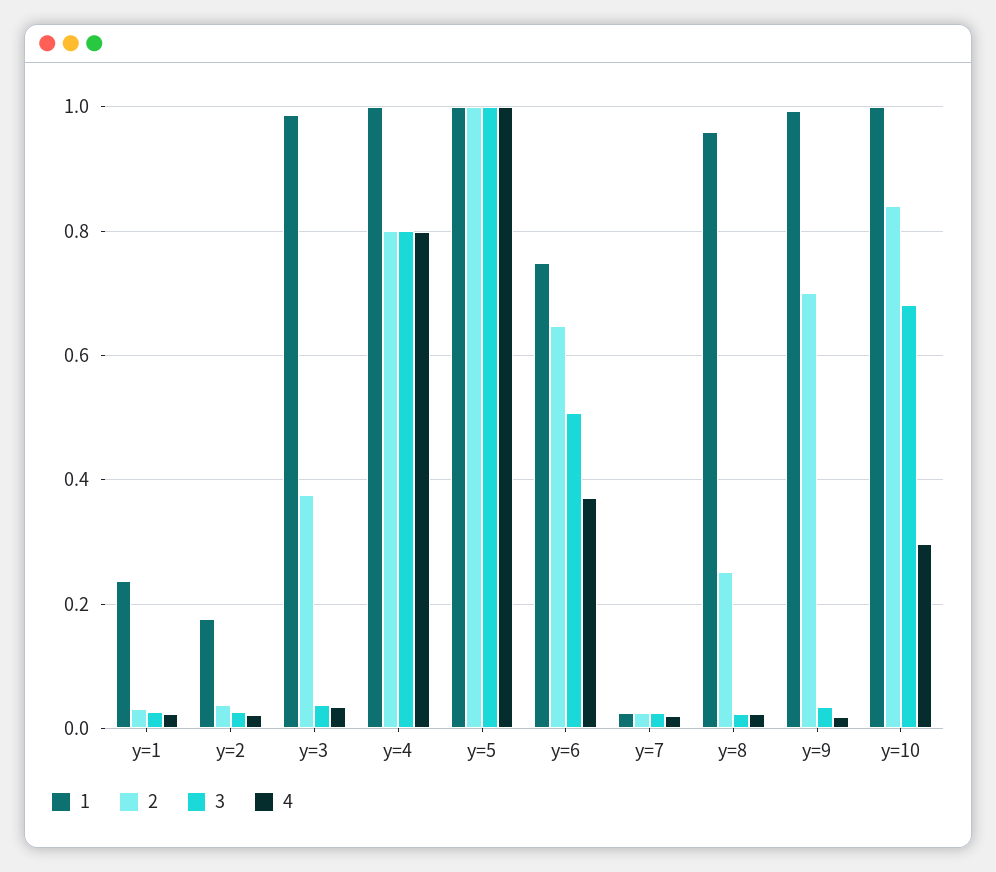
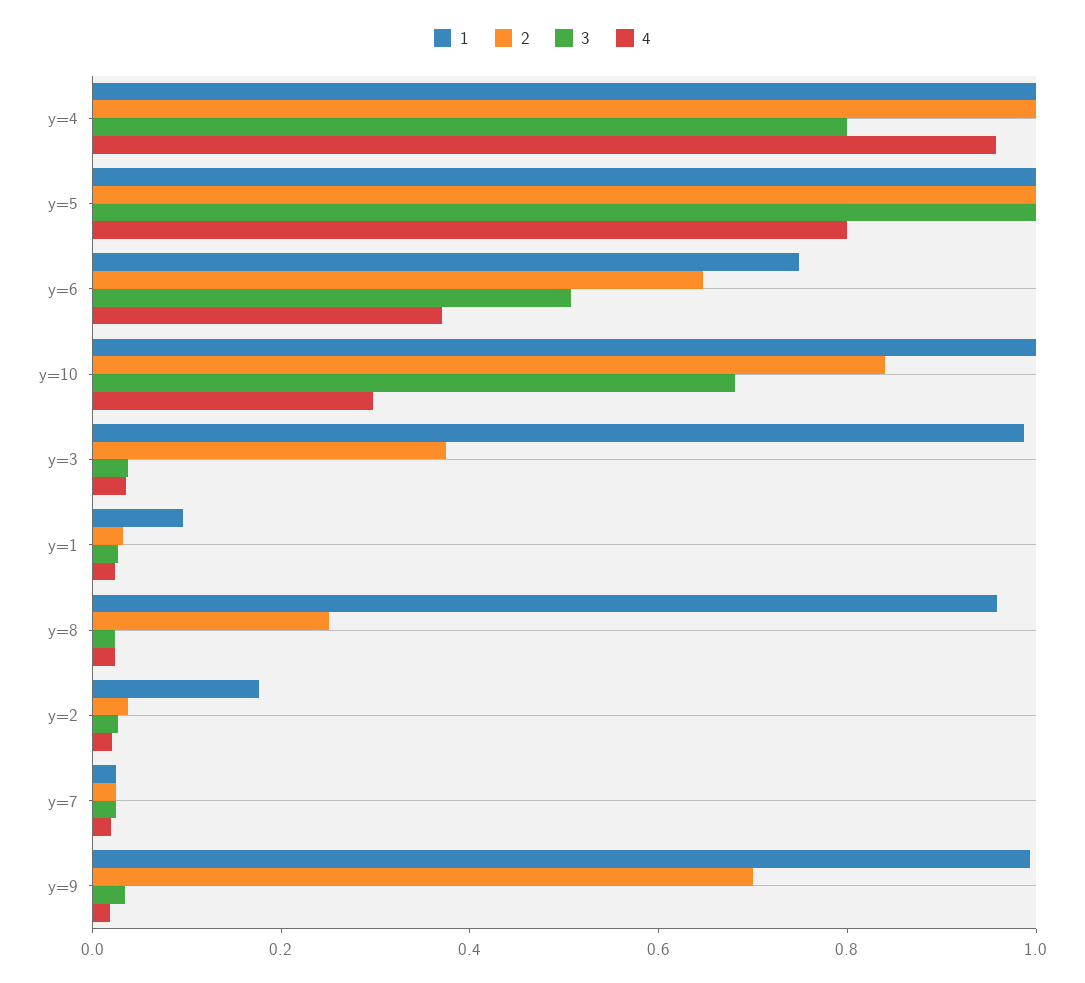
1, y=1: 0.24 -> 0.1
2, y=4: 0.8 -> 1
4, y=4: 0.8 -> 0.95
4, y=5: 1 -> 0.8

